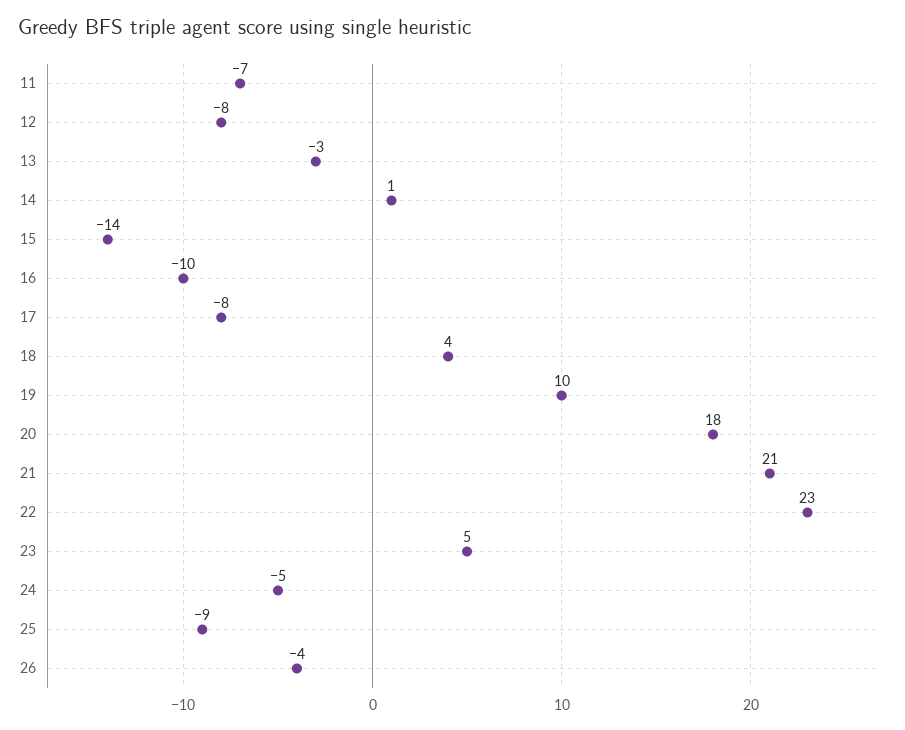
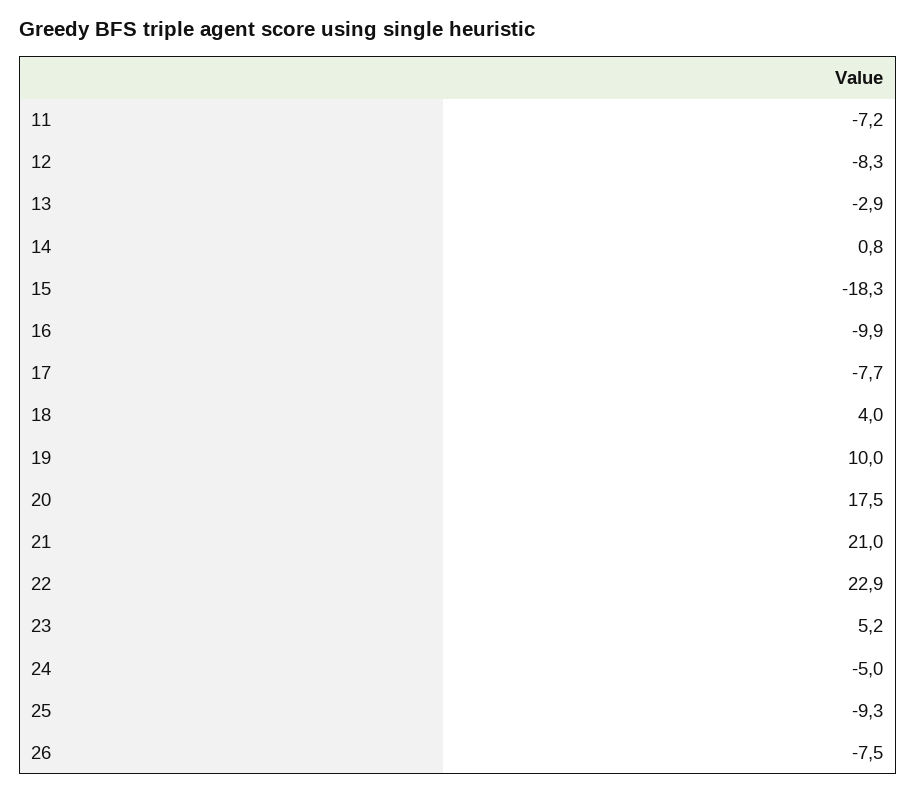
15: -14 -> -18.3
26: -4 -> -7.5

